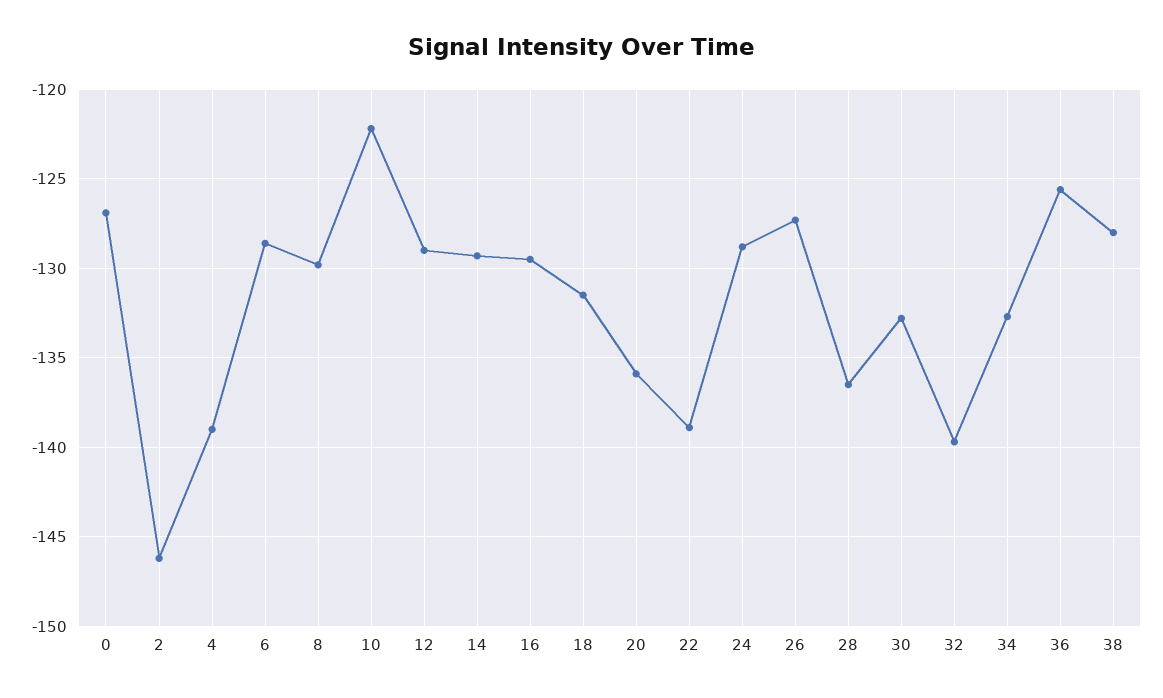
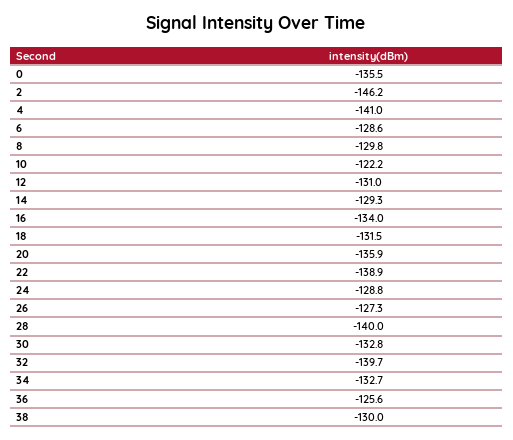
0: -127 -> -135.5
4: -139 -> -141
12: -129 -> -131
16: -129.5 -> -134
28: -136.5 -> -140
38: -128 -> -130

